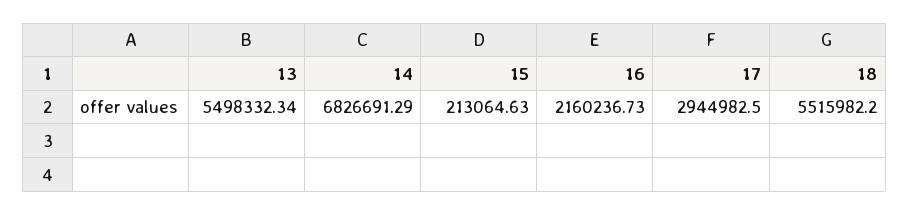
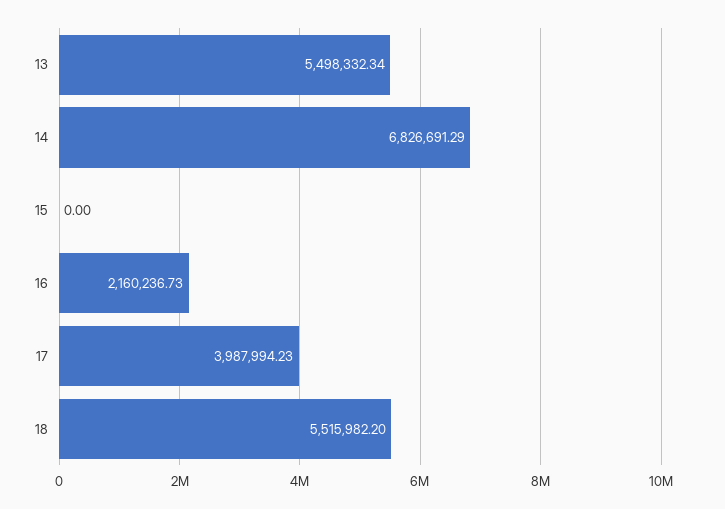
15: 213064.63 -> 0
17: 2944982.5 -> 3987994.23

